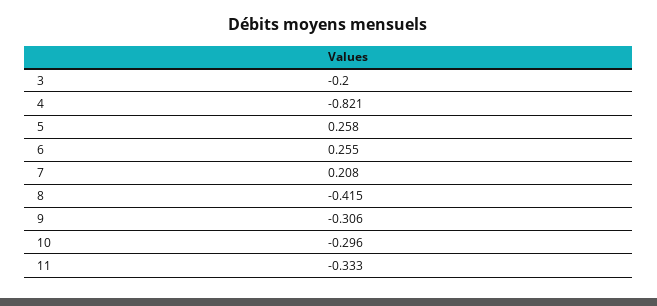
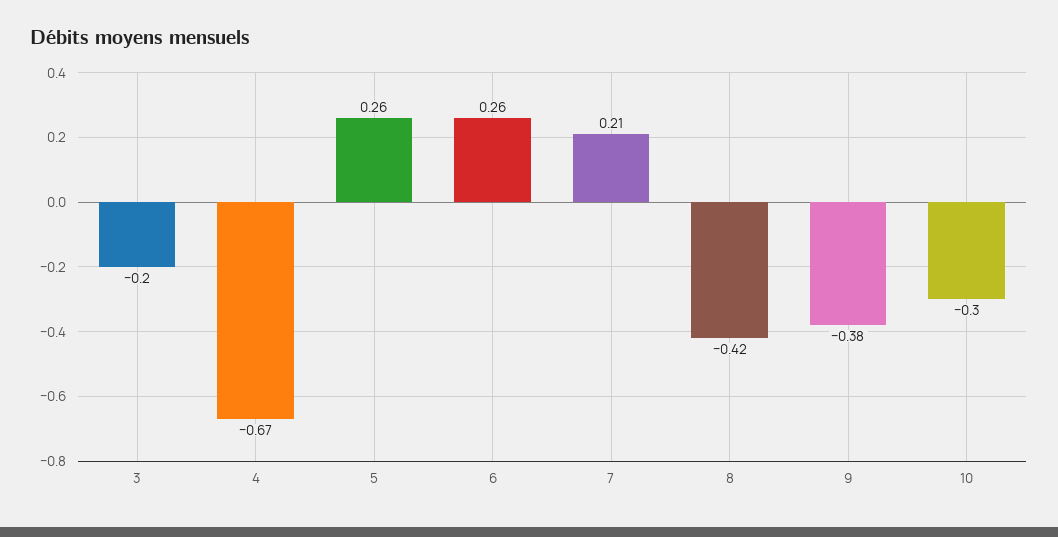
4: -0.821 -> -0.67
9: -0.306 -> -0.38
11: -0.333 -> none

